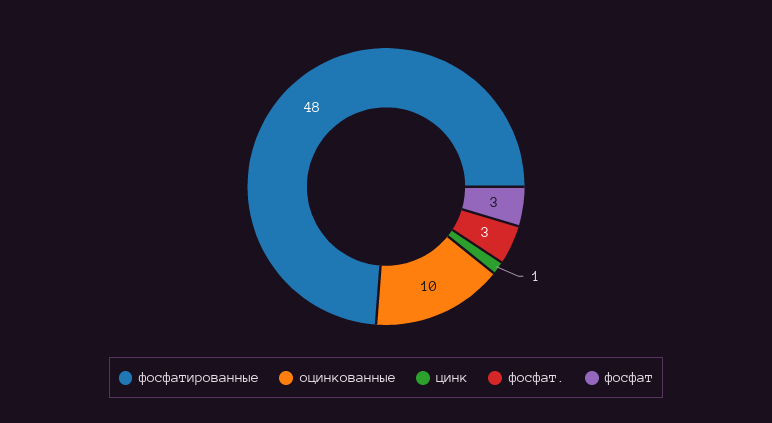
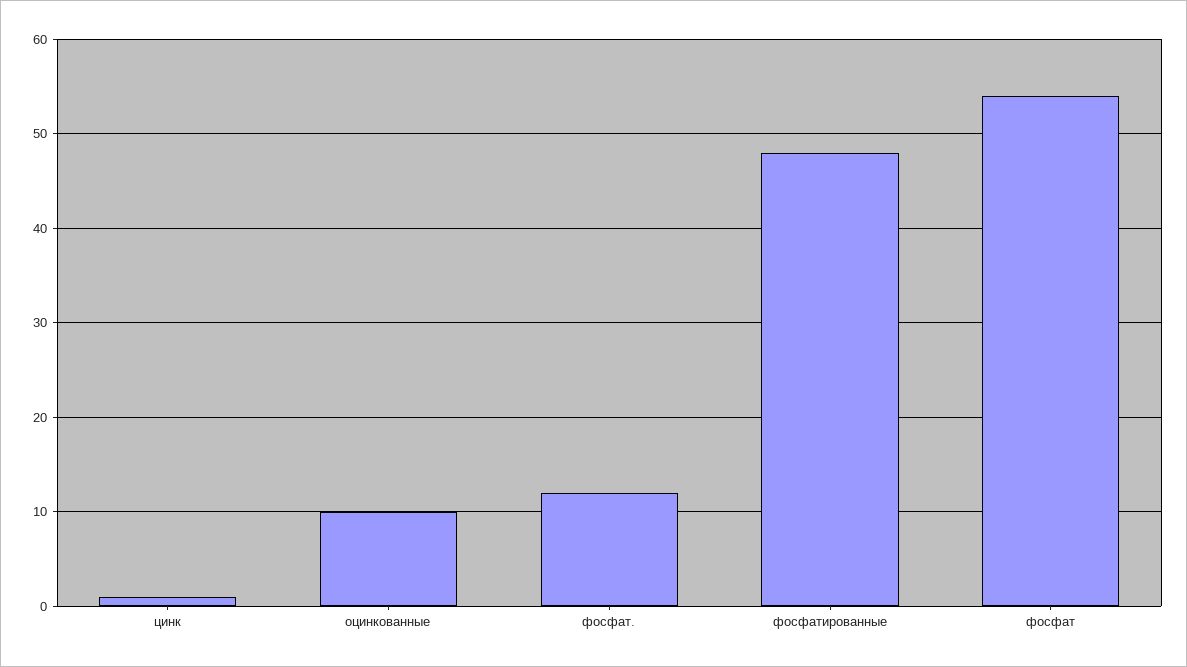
фосфат.: 3 -> 12
фосфат: 3 -> 54

